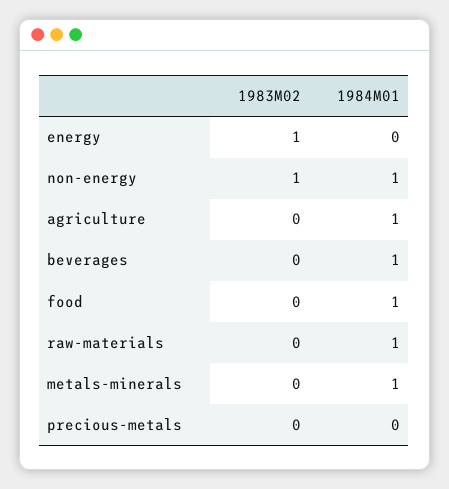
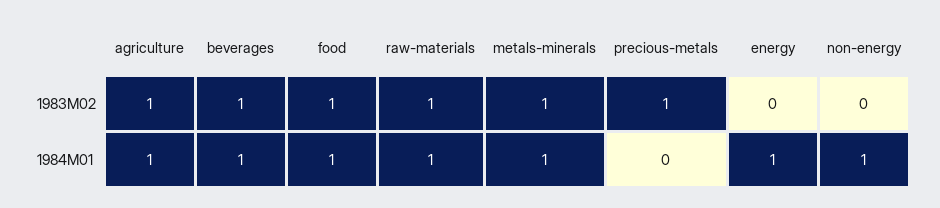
1983M02, energy: 1 -> 0
1984M01, energy: 0 -> 1
1983M02, non-energy: 1 -> 0
1983M02, agriculture: 0 -> 1
1983M02, beverages: 0 -> 1
1983M02, food: 0 -> 1
1983M02, raw-materials: 0 -> 1
1983M02, metals-minerals: 0 -> 1
1983M02, precious-metals: 0 -> 1

